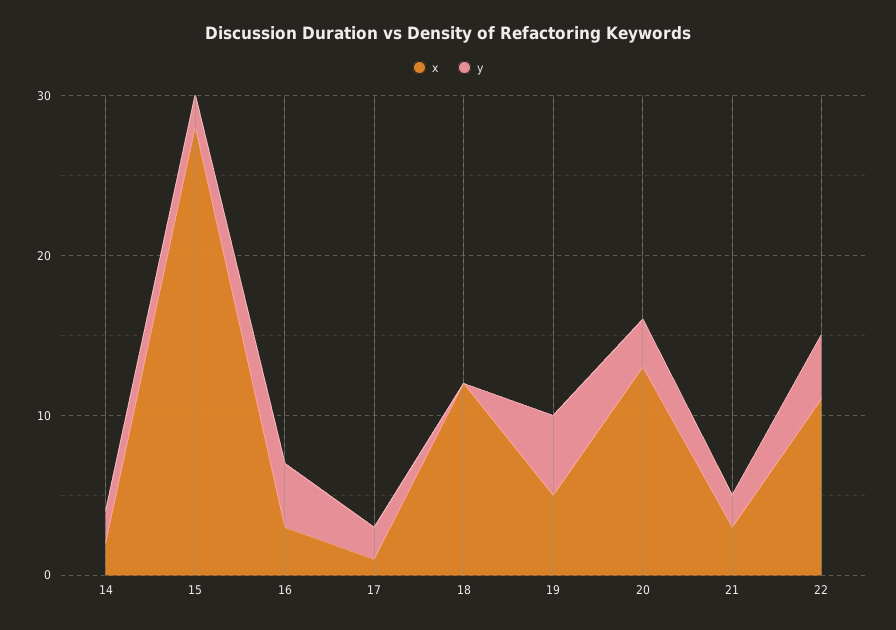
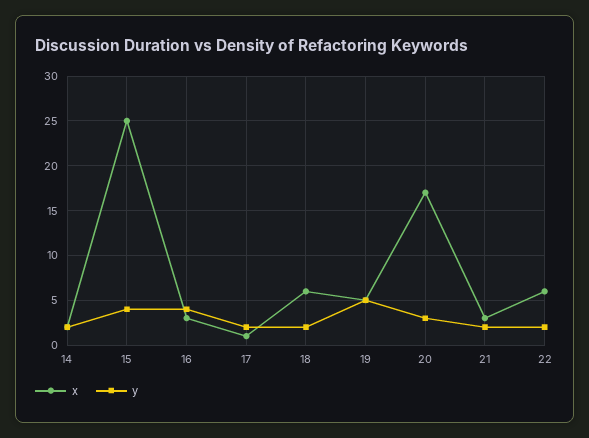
x, 15: 28 -> 25
y, 15: 2 -> 4
x, 18: 12 -> 6
y, 18: 0 -> 2
x, 20: 13 -> 17
x, 22: 11 -> 6
y, 22: 4 -> 2

